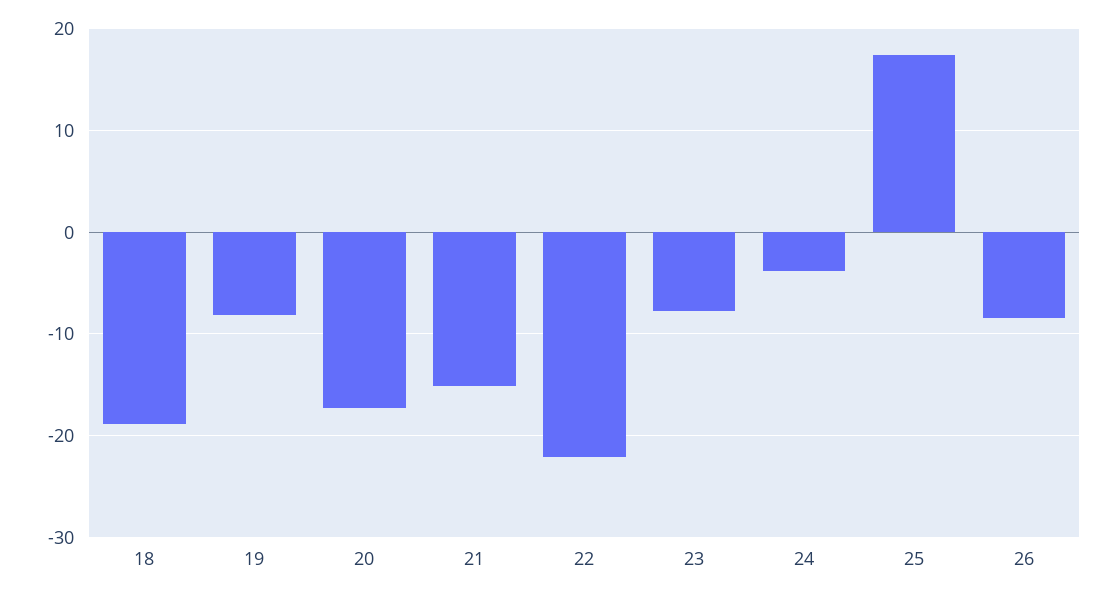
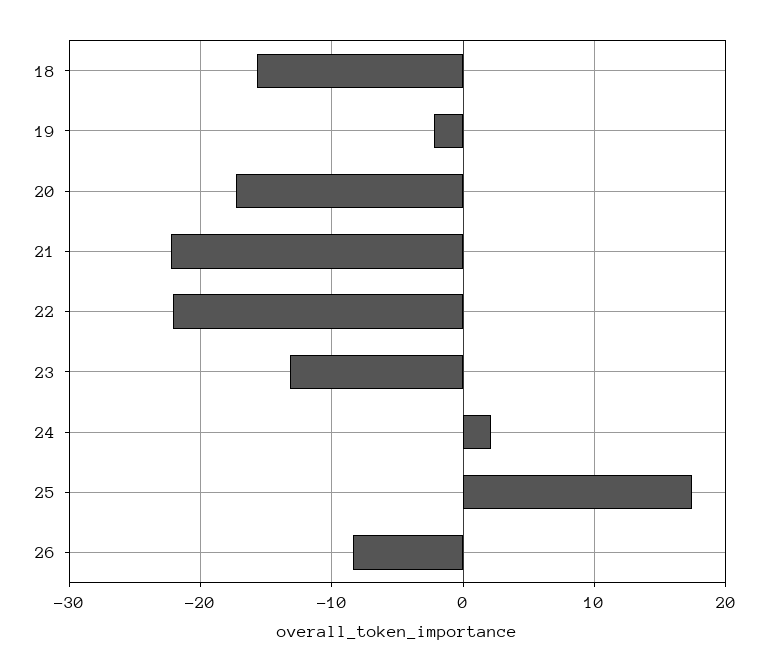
18: -19 -> -16
19: -8 -> -2
21: -15 -> -22
23: -8 -> -13
24: -4 -> 2

